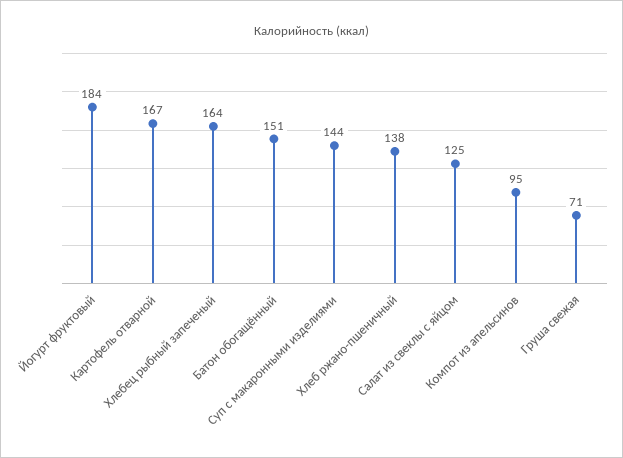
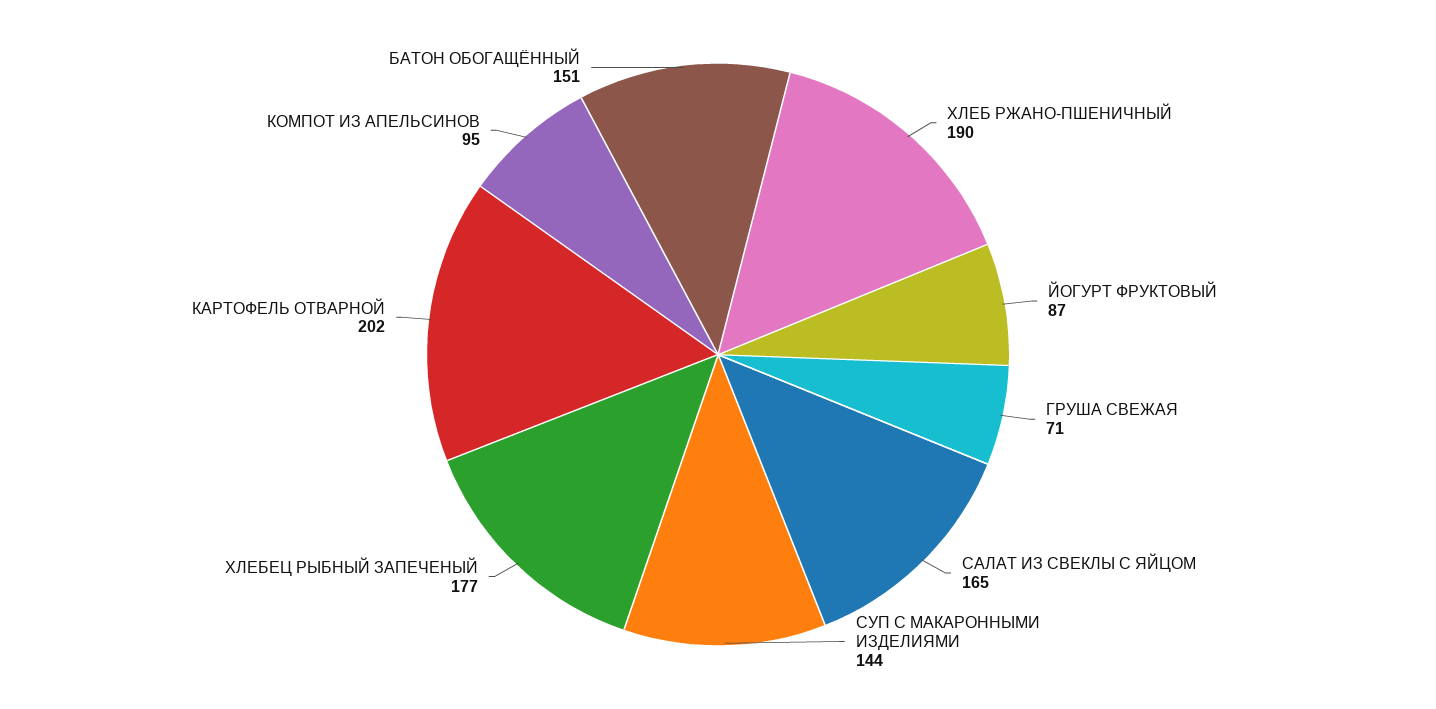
Йогурт фруктовый: 184 -> 87
Картофель отварной: 167 -> 202
Хлебец рыбный запеченый: 164 -> 177
Хлеб ржано-пшеничный: 138 -> 190
Салат из свеклы с яйцом: 125 -> 165

